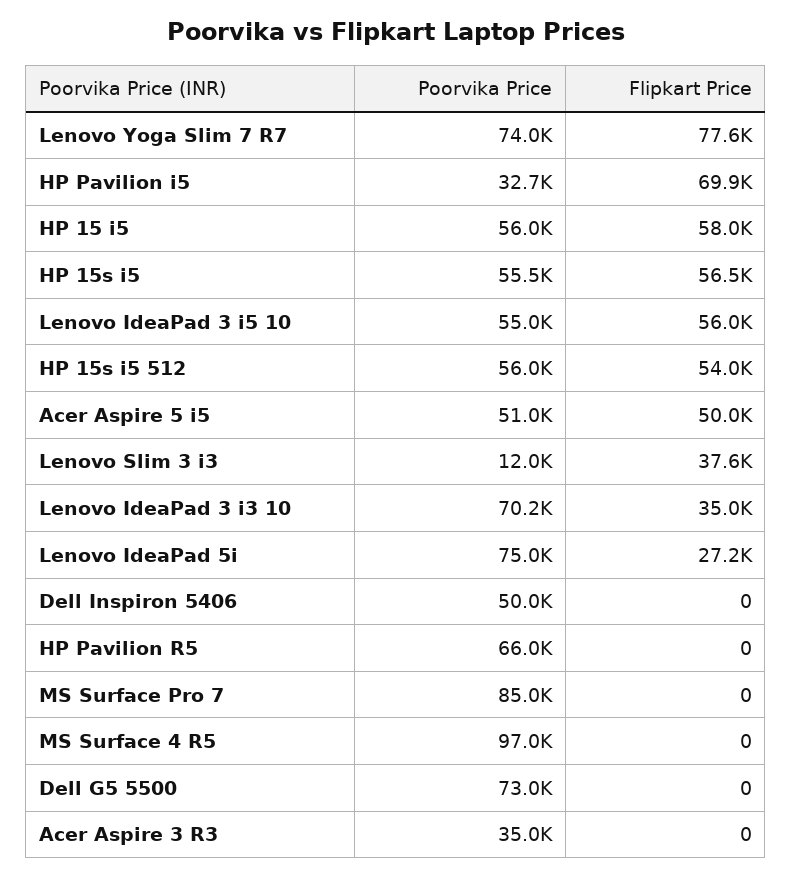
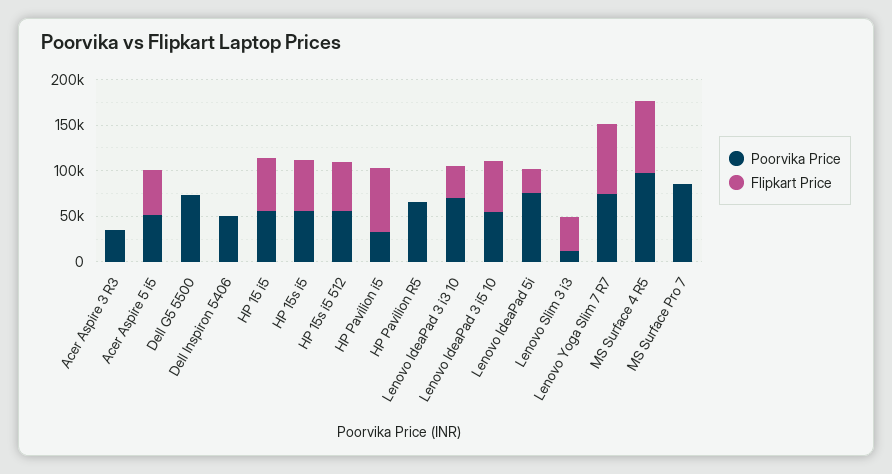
Flipkart Price, MS Surface 4 R5: 0 -> 80000

